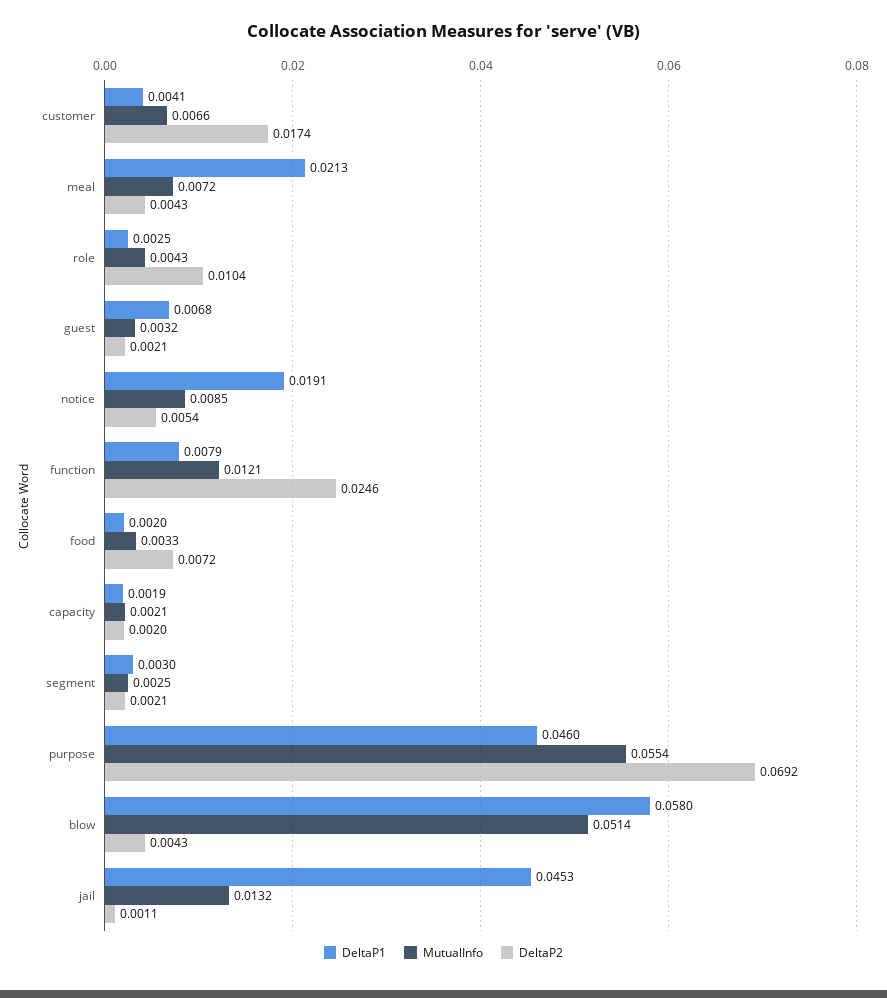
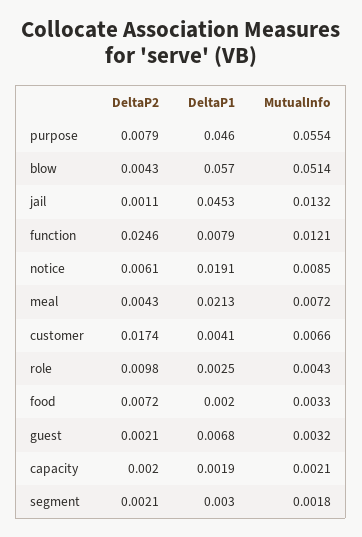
DeltaP2, role: 0.0104 -> 0.0098
DeltaP2, notice: 0.0054 -> 0.0061
MutualInfo, segment: 0.0025 -> 0.0018
DeltaP2, purpose: 0.0692 -> 0.0079
DeltaP1, blow: 0.058 -> 0.057

